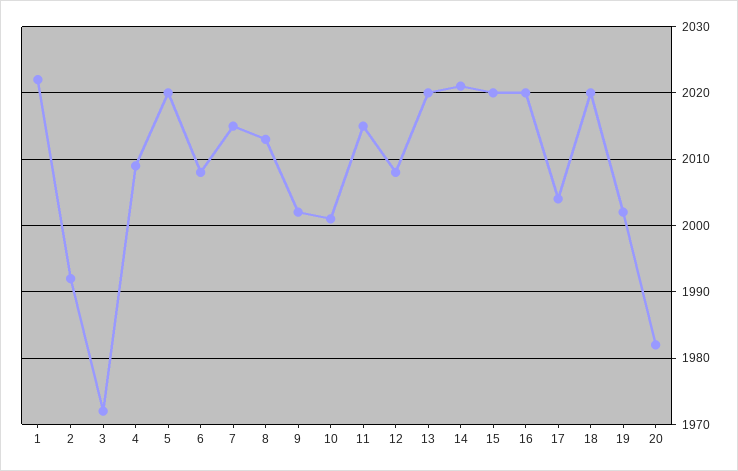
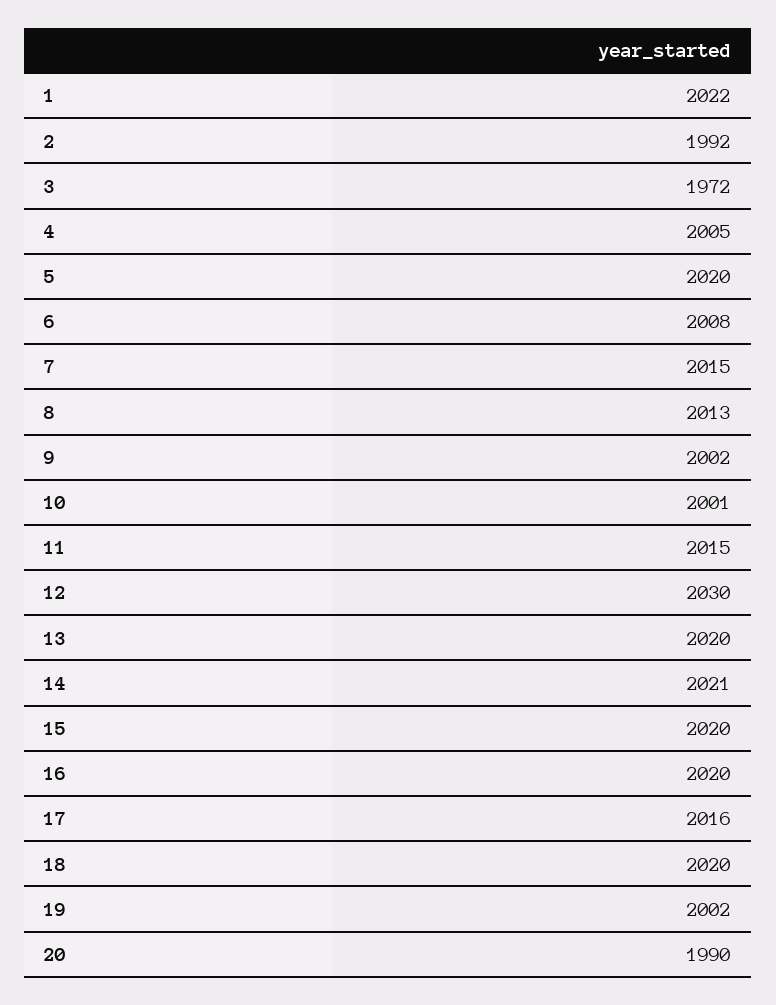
4: 2009 -> 2005
12: 2008 -> 2030
17: 2004 -> 2016
20: 1982 -> 1990

